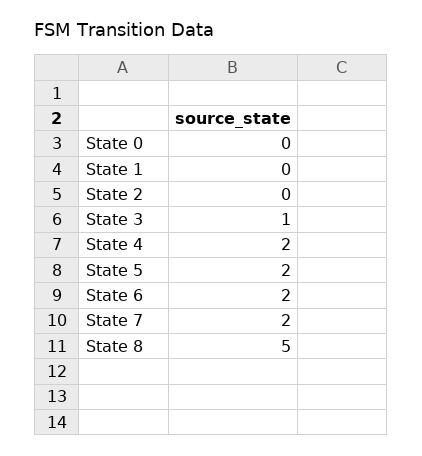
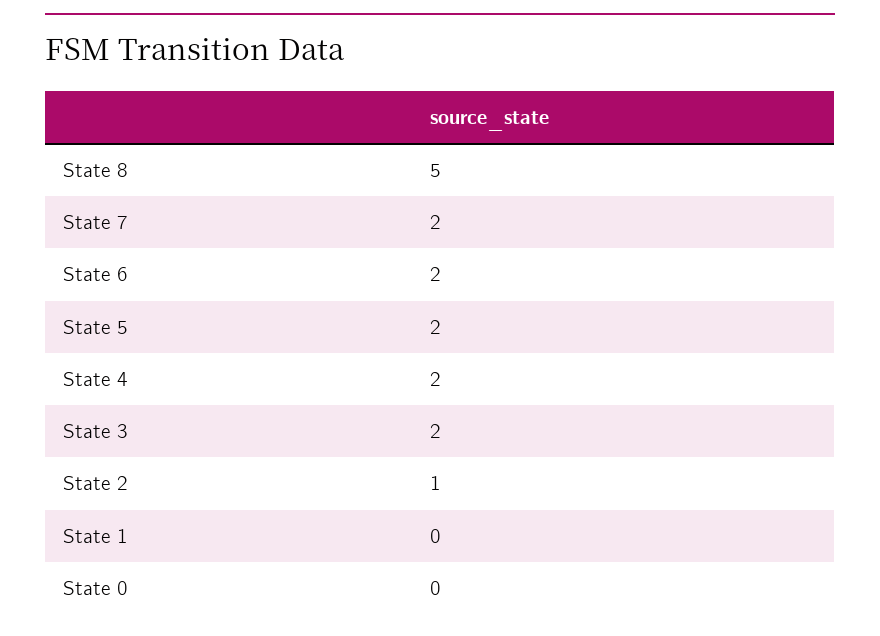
State 2: 0 -> 1
State 3: 1 -> 2

